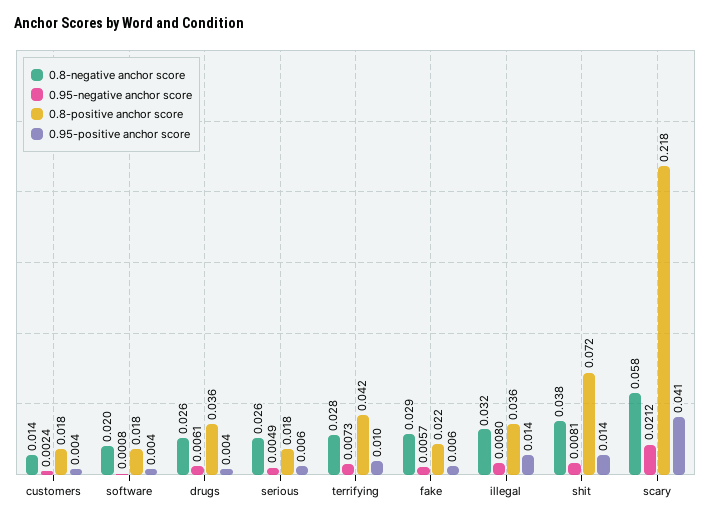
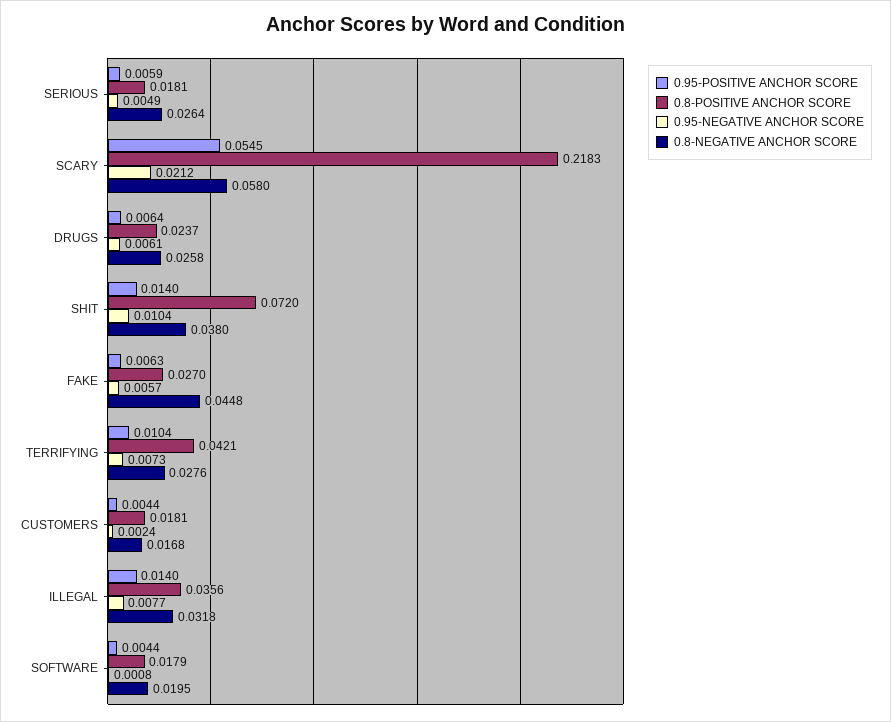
0.8-negative anchor score, customers: 0.014 -> 0.0168
0.8-positive anchor score, drugs: 0.036 -> 0.0237
0.95-positive anchor score, drugs: 0.004 -> 0.0064
0.8-negative anchor score, fake: 0.029 -> 0.0448
0.8-positive anchor score, fake: 0.022 -> 0.027
0.95-negative anchor score, illegal: 0.008 -> 0.0077
0.95-negative anchor score, shit: 0.0081 -> 0.0104
0.95-positive anchor score, scary: 0.041 -> 0.0545

